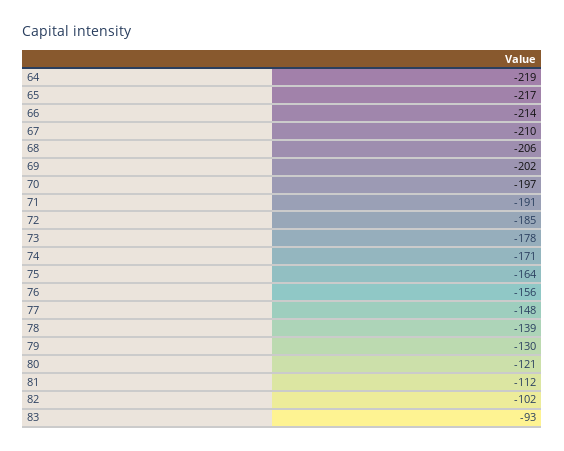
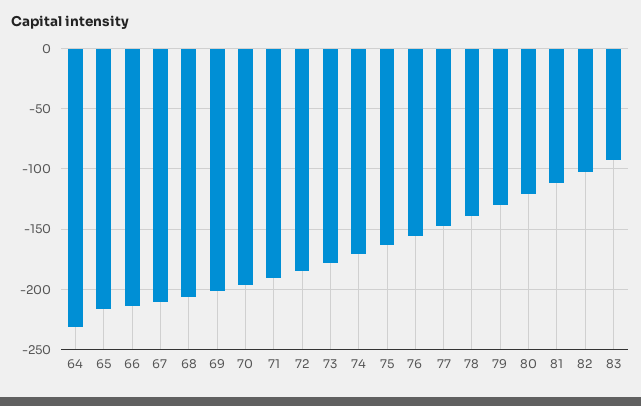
64: -219 -> -230

